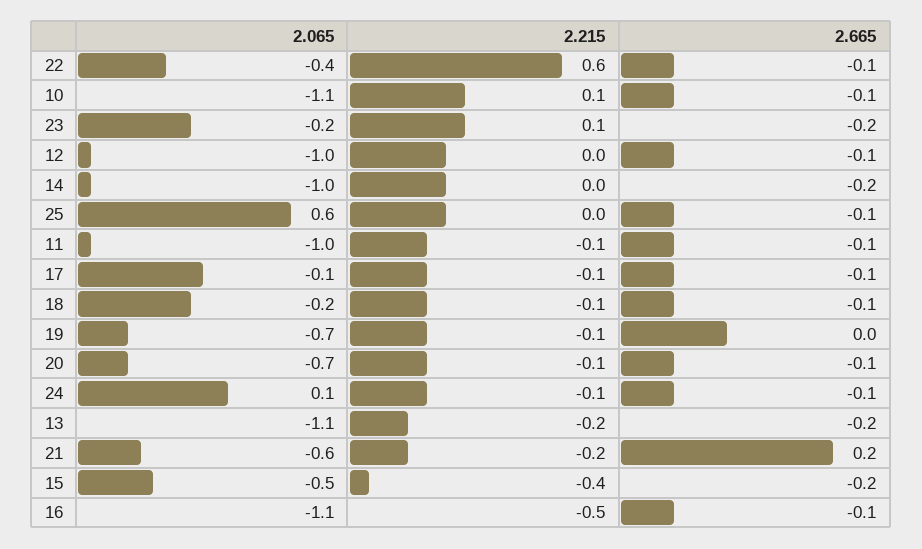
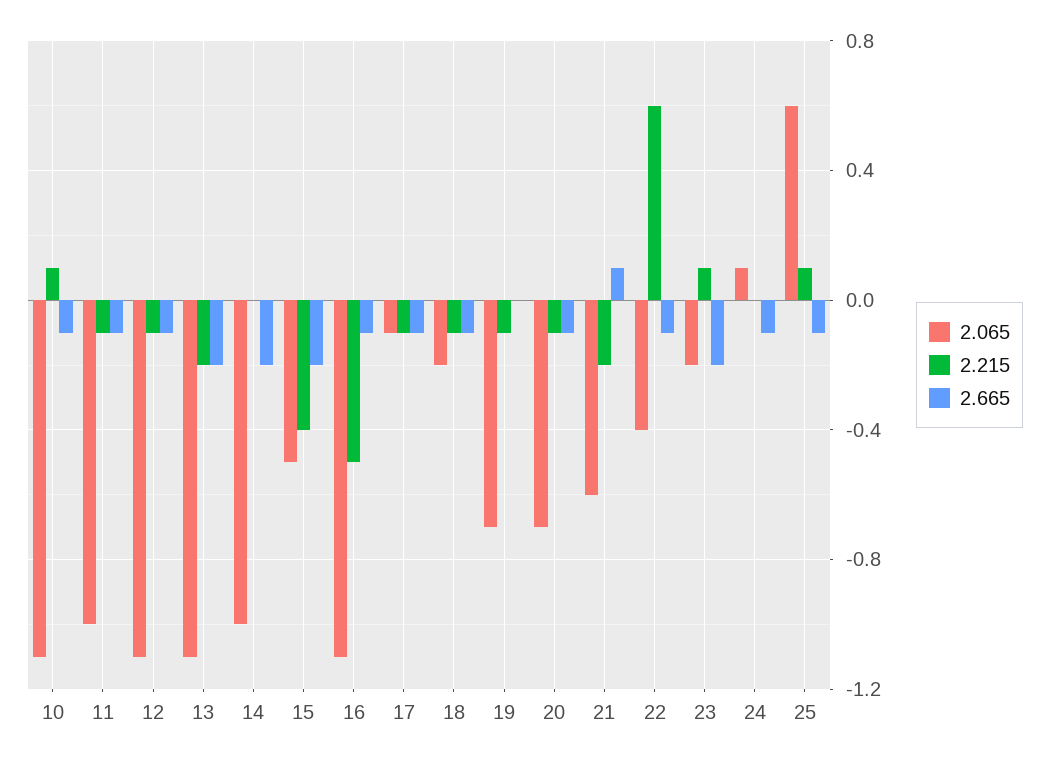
2.065, 12: -1 -> -1.1
2.215, 12: 0 -> -0.1
2.215, 25: 0 -> 0.1
2.215, 24: -0.1 -> 0
2.665, 21: 0.2 -> 0.1

